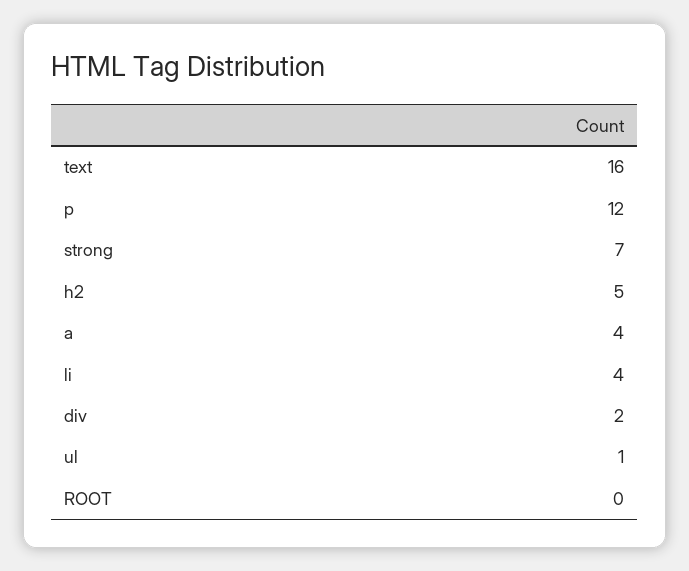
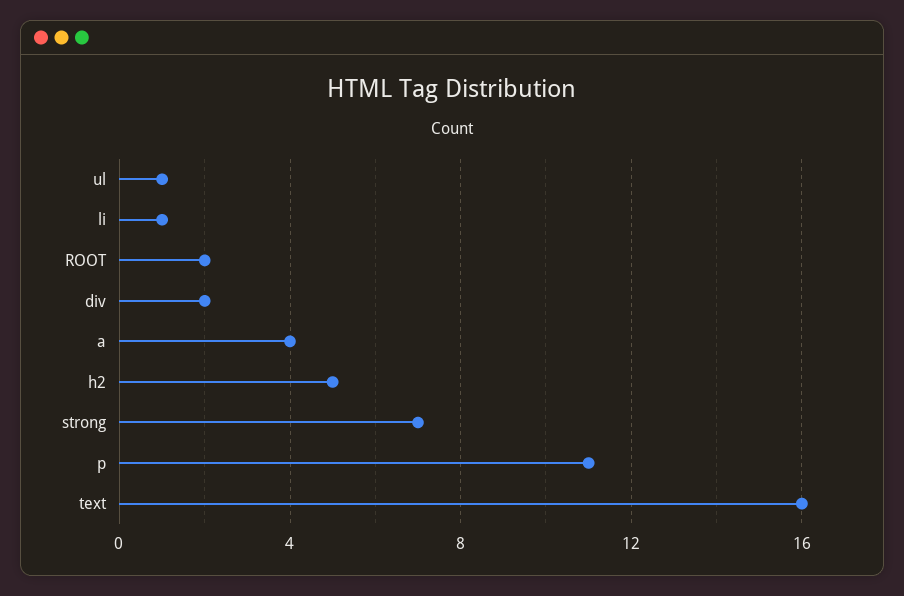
p: 12 -> 11
li: 4 -> 1
ROOT: 0 -> 2

